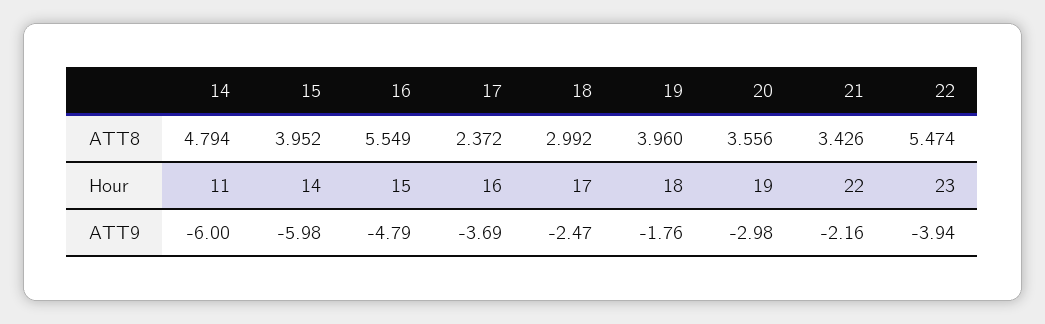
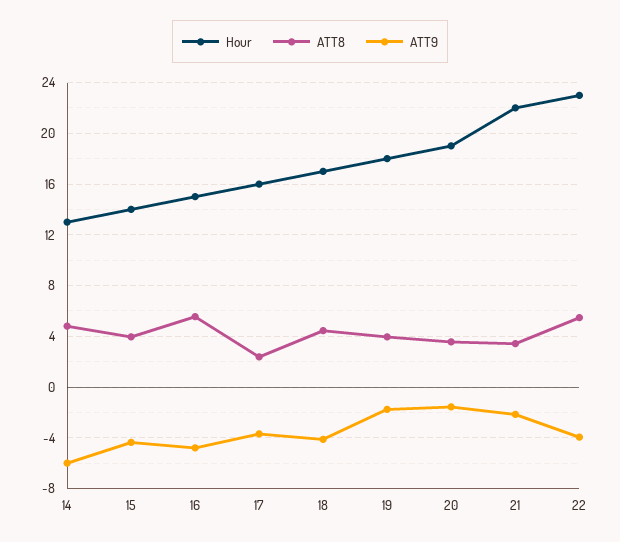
ATT8, 18: 2.992 -> 4.5
Hour, 14: 11 -> 13
ATT9, 15: -5.98 -> -4.5
ATT9, 18: -2.47 -> -4
ATT9, 20: -2.98 -> -1.5

